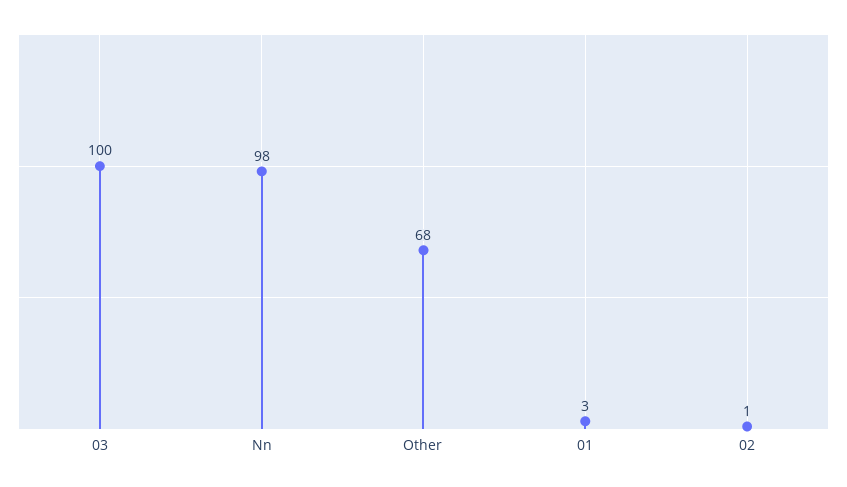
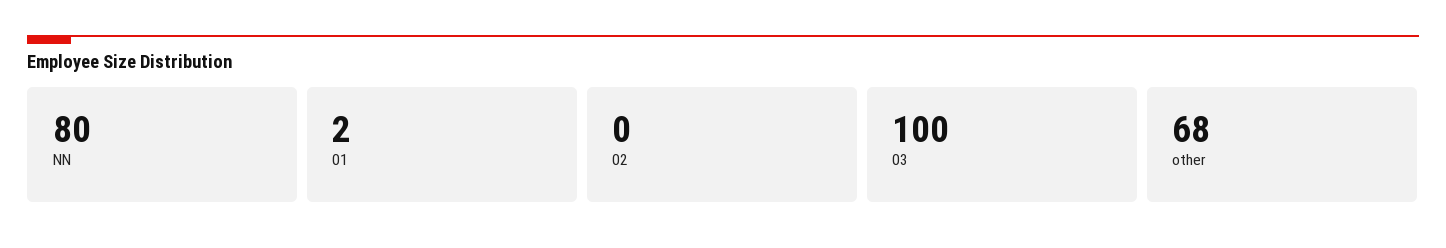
Nn: 98 -> 80
01: 3 -> 2
02: 1 -> 0

